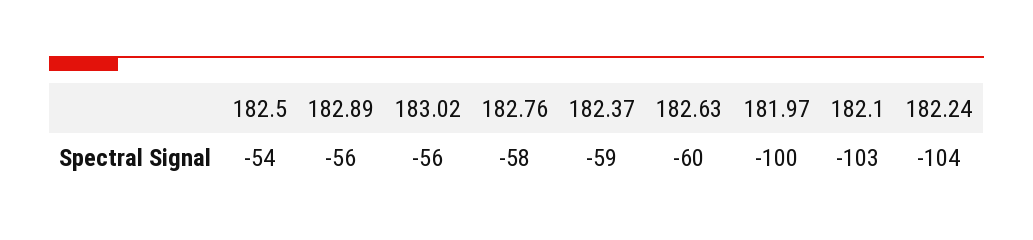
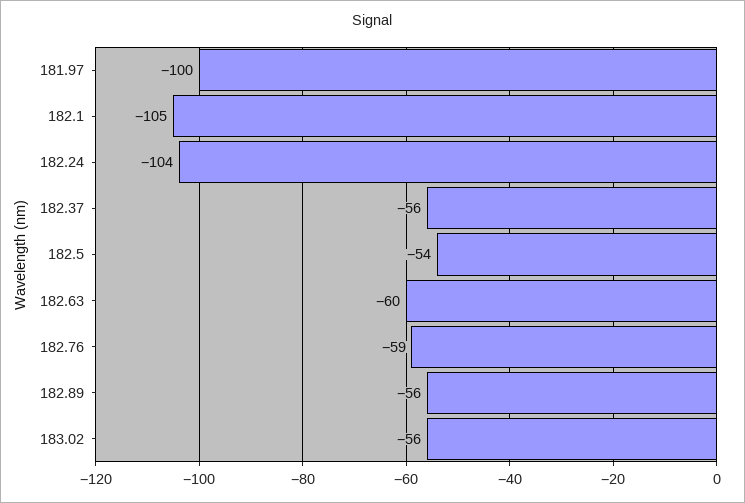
182.76: -58 -> -59
182.37: -59 -> -56
182.1: -103 -> -105

